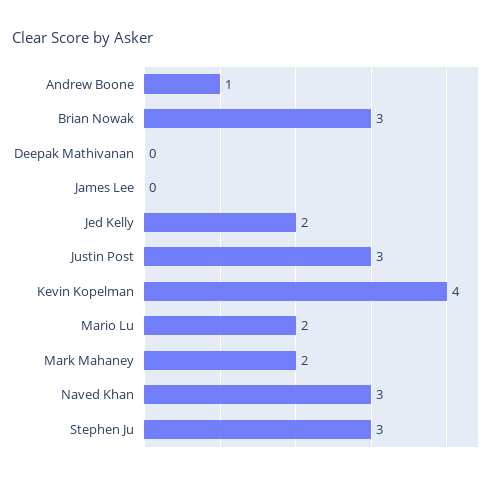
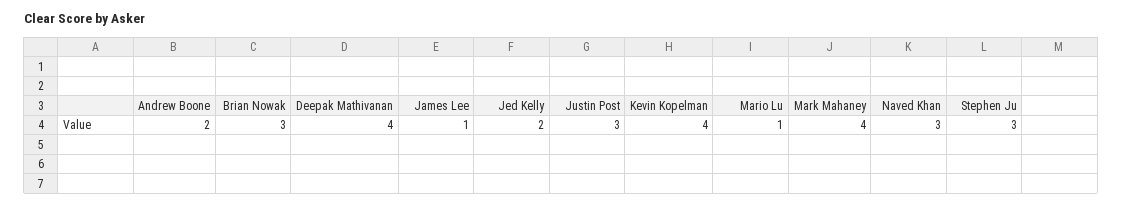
Andrew Boone: 1 -> 2
Deepak Mathivanan: 0 -> 4
James Lee: 0 -> 1
Mario Lu: 2 -> 1
Mark Mahaney: 2 -> 4

